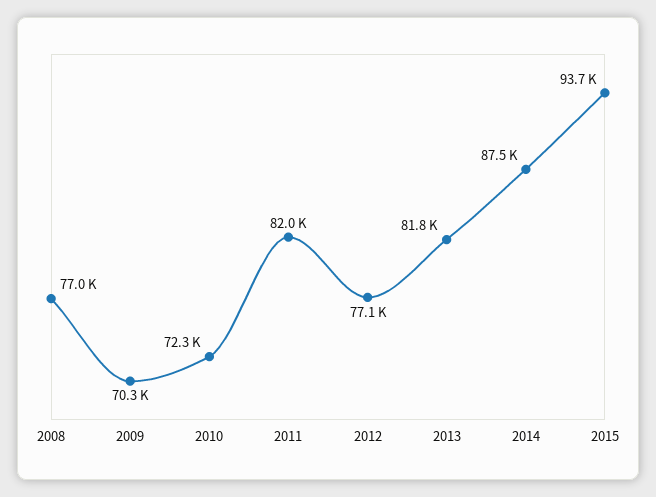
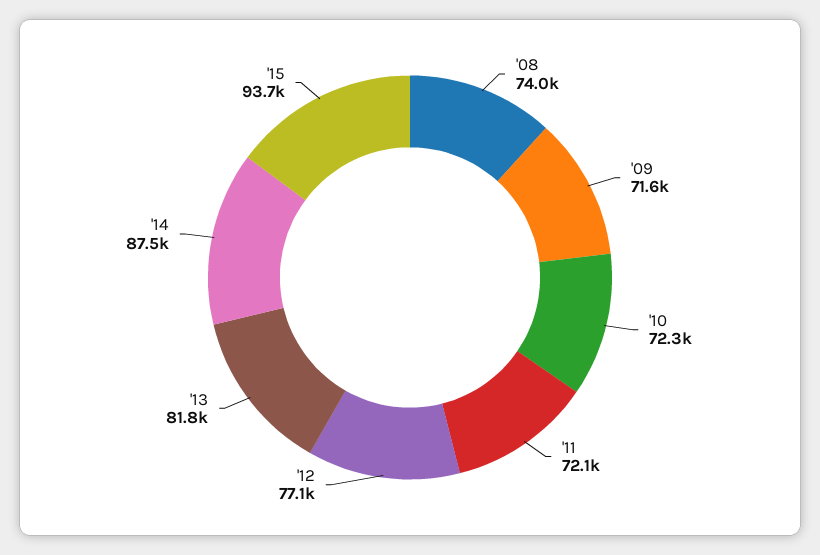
2008: 77000 -> 74000
2009: 70300 -> 71600
2011: 82000 -> 72100

